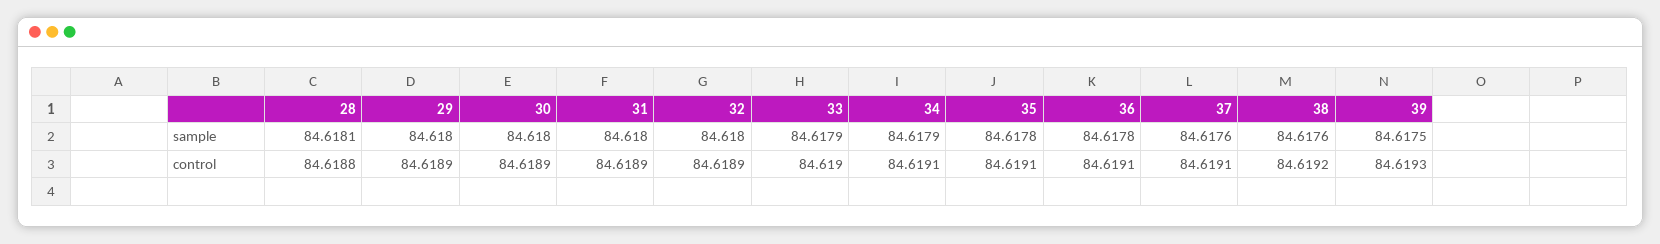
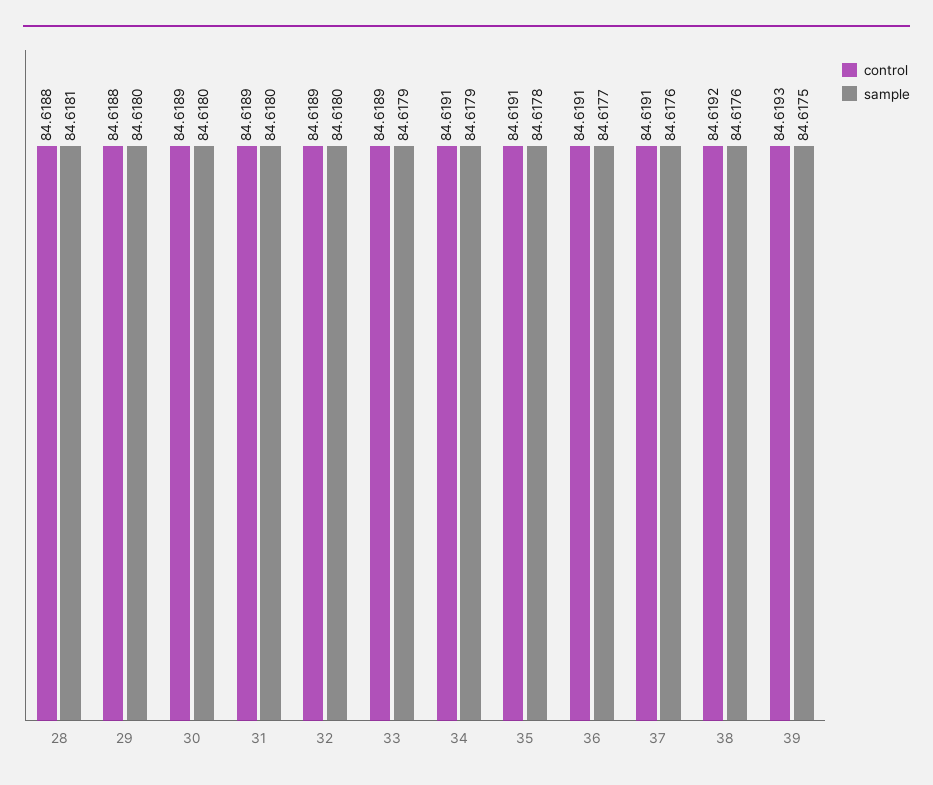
sample, 36: 84.6178 -> 84.6177
control, 29: 84.6189 -> 84.6188
control, 33: 84.619 -> 84.6189

